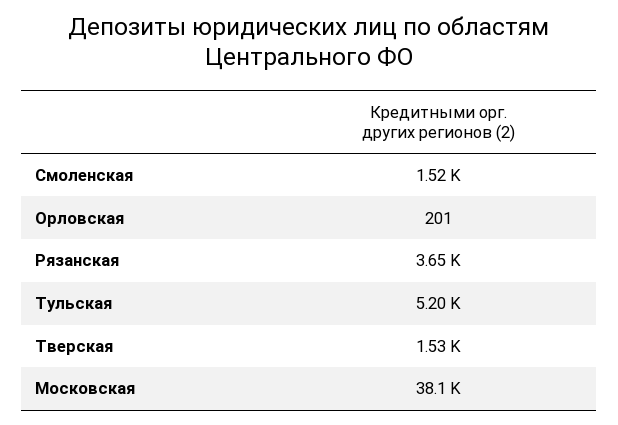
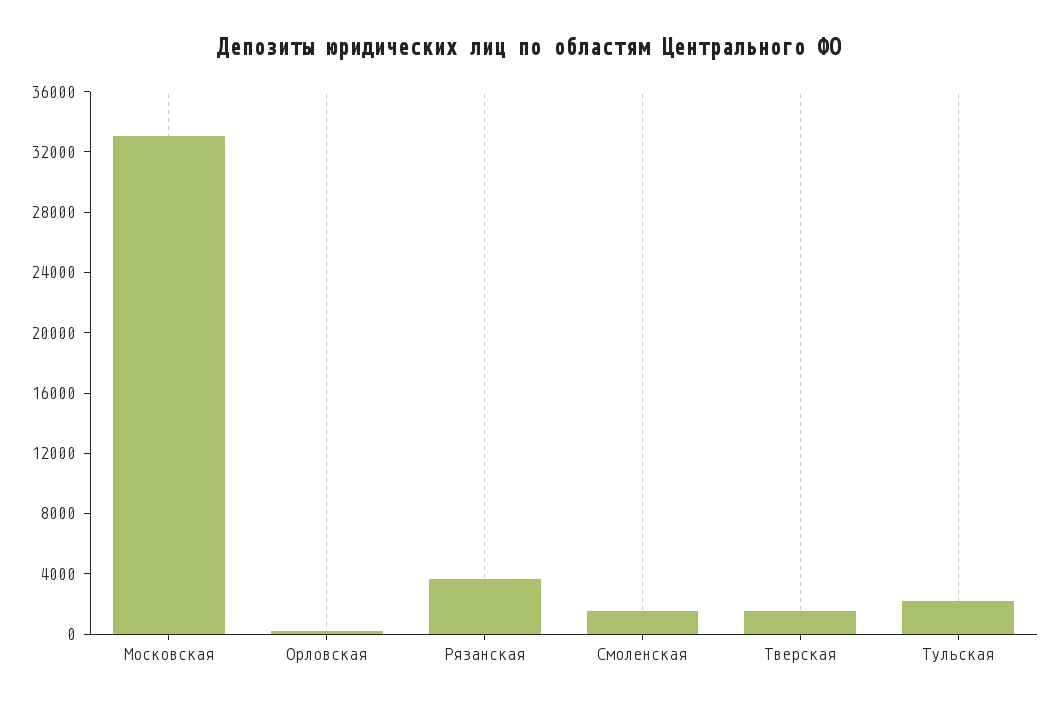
Тульская: 5200 -> 2000
Московская: 38100 -> 33000

